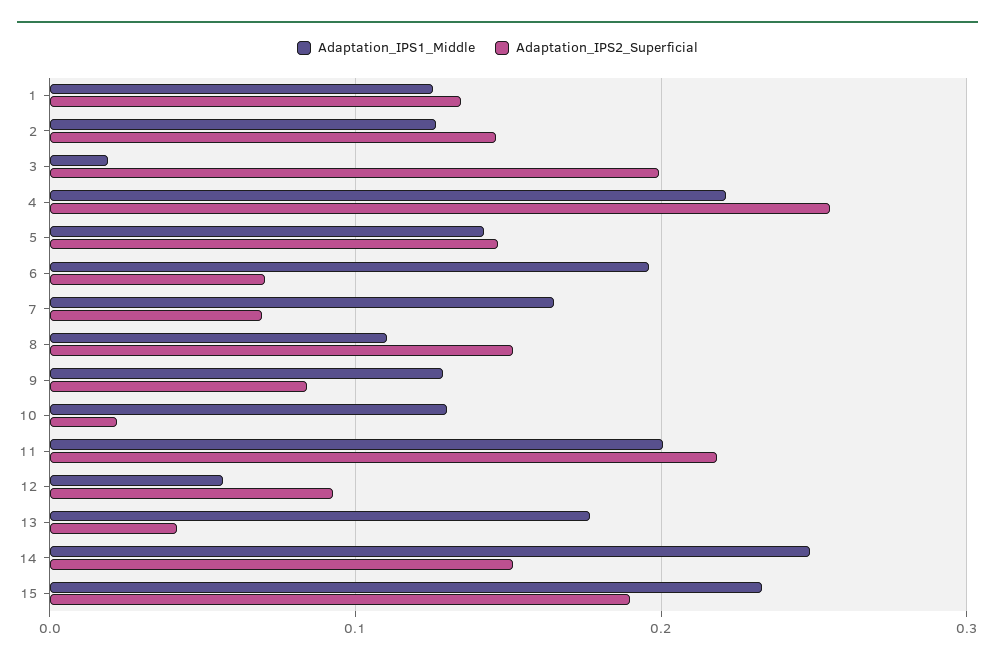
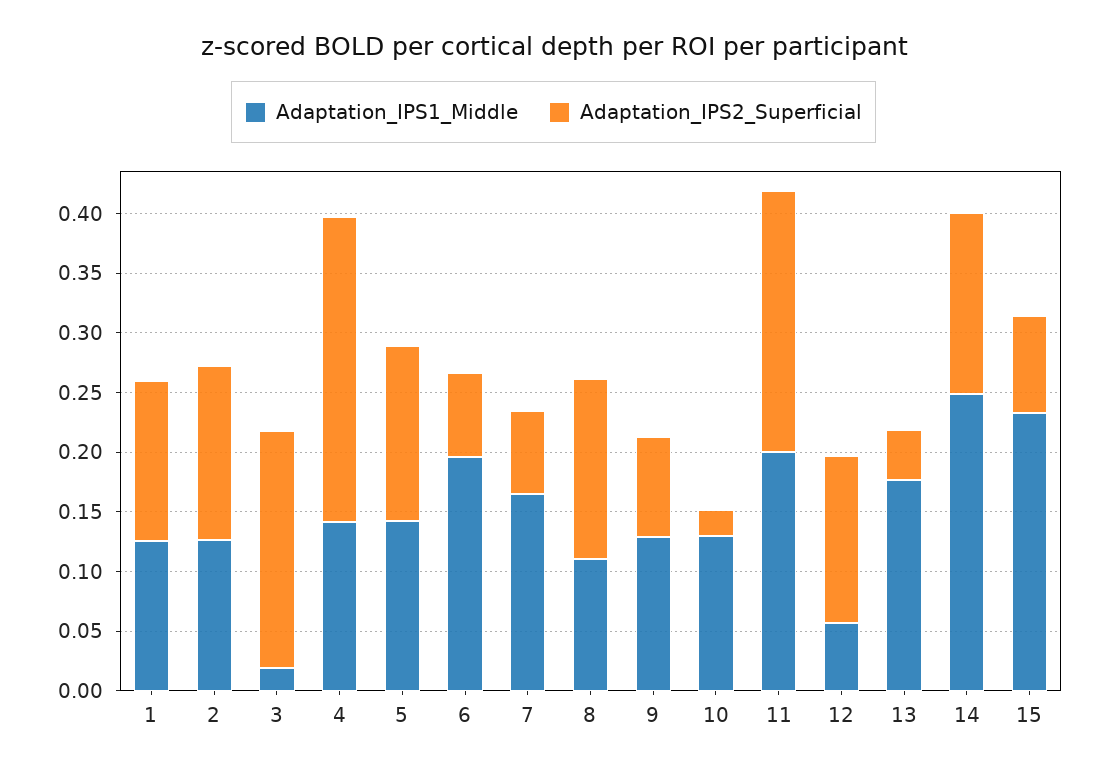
Adaptation_IPS1_Middle, 4: 0.22 -> 0.14
Adaptation_IPS2_Superficial, 12: 0.09 -> 0.14
Adaptation_IPS2_Superficial, 15: 0.19 -> 0.08

